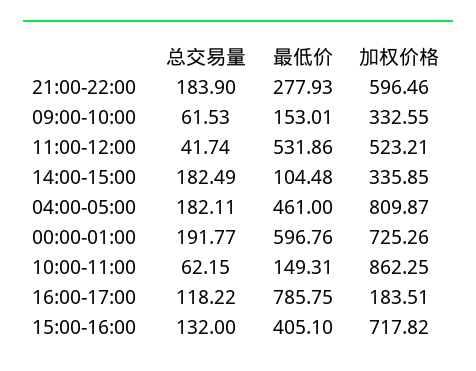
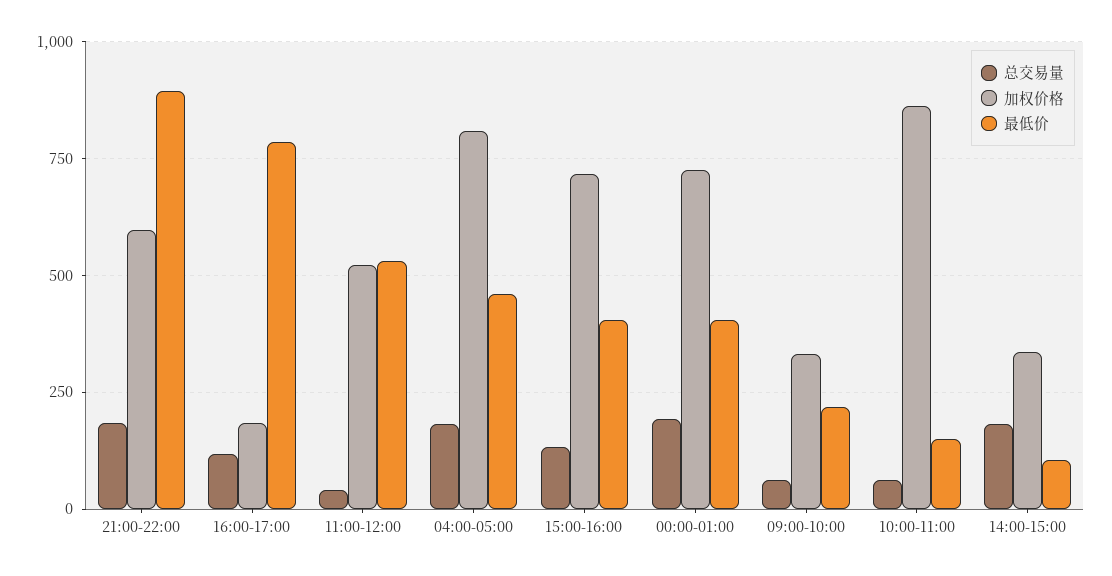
最低价, 21:00-22:00: 277.93 -> 900
最低价, 09:00-10:00: 153.01 -> 225
最低价, 00:00-01:00: 596.76 -> 400

